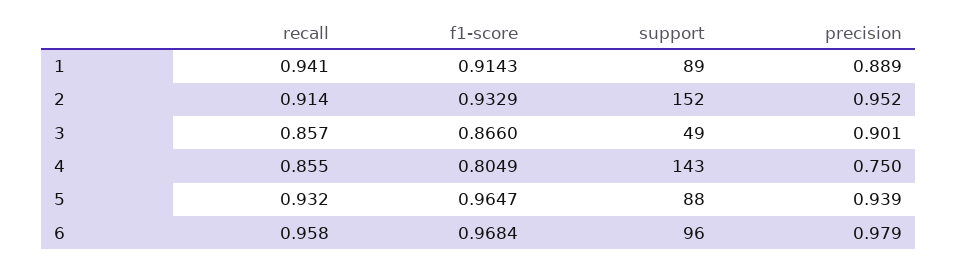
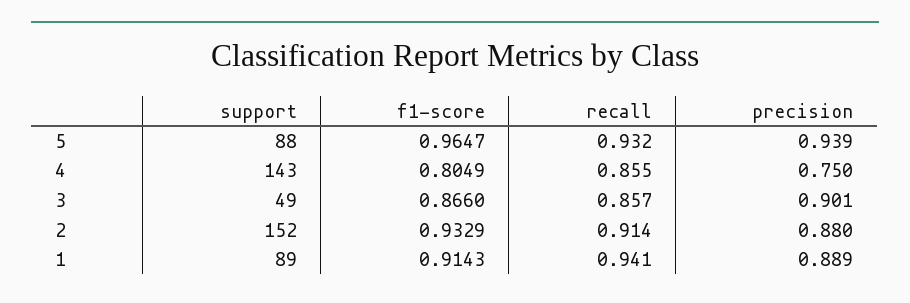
precision, 2: 0.952 -> 0.88
recall, 6: 0.958 -> none
f1-score, 6: 0.9684 -> none
support, 6: 96 -> none
precision, 6: 0.979 -> none

